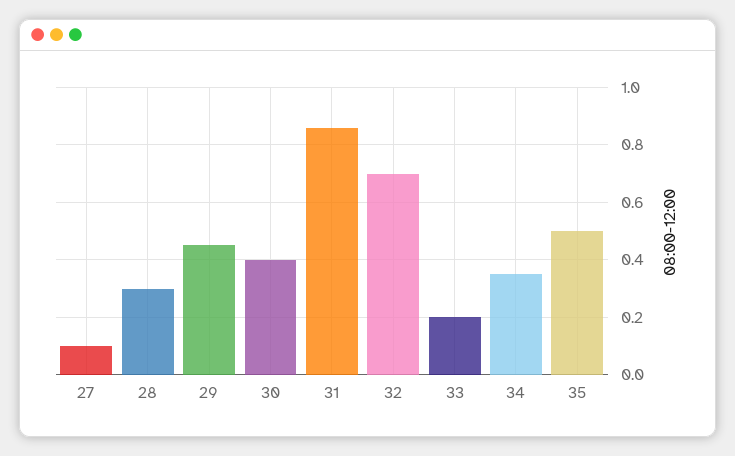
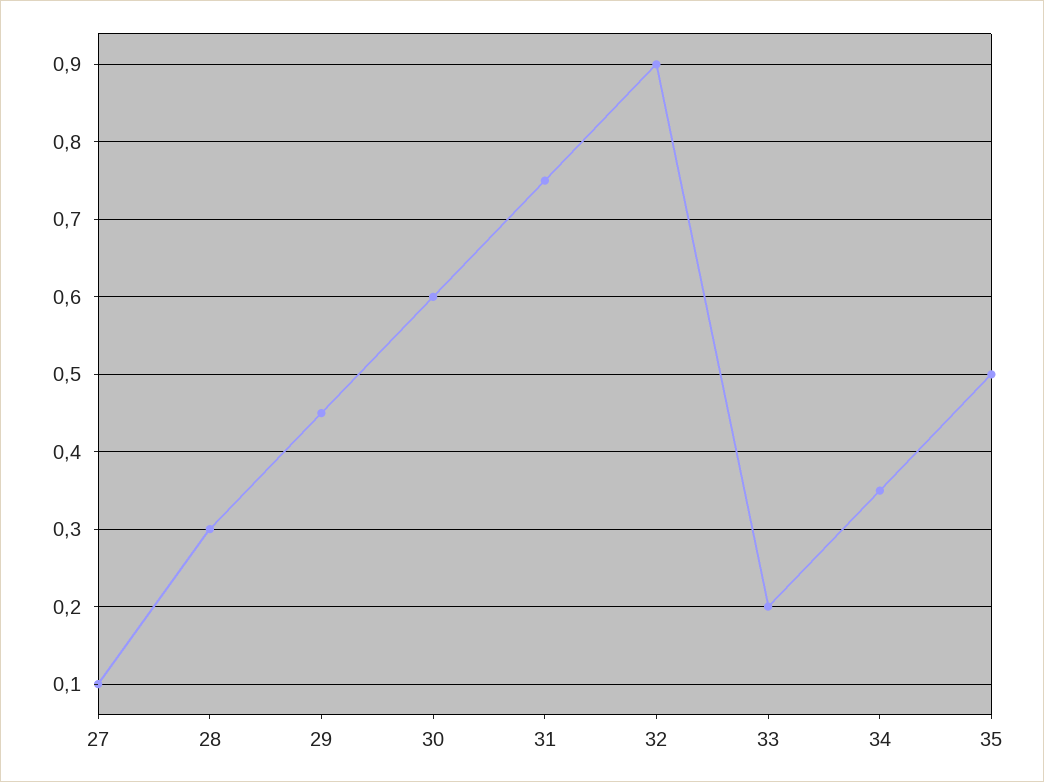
30: 0.4 -> 0.6
31: 0.85 -> 0.75
32: 0.7 -> 0.9

